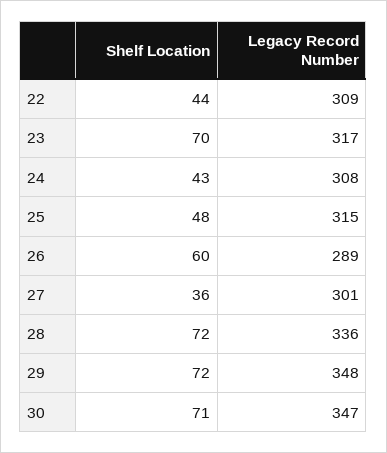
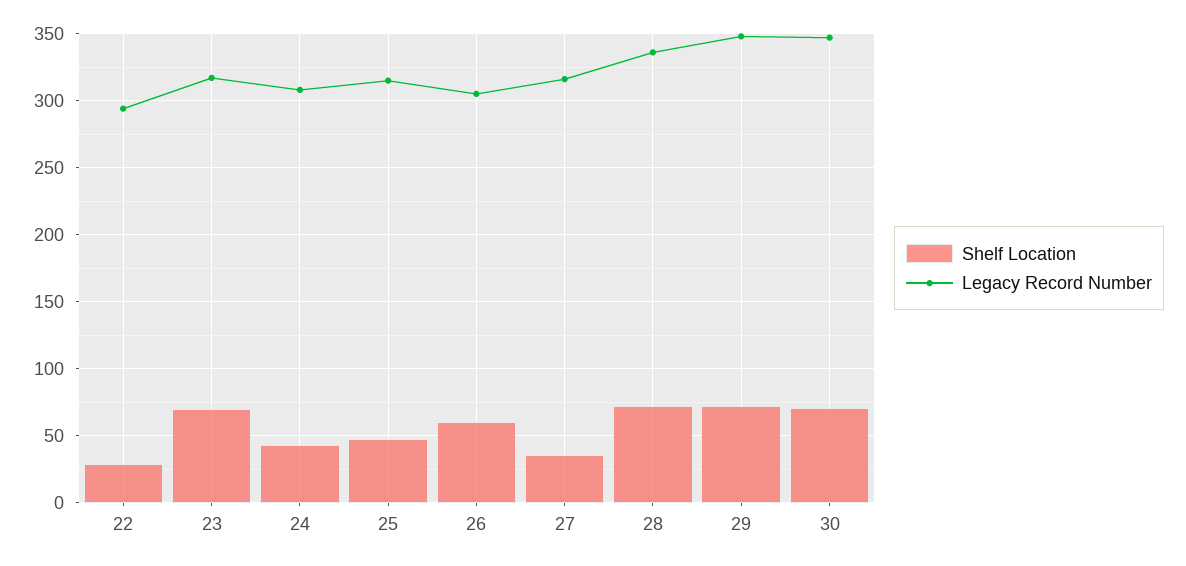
Shelf Location, 22: 44 -> 30
Legacy Record Number, 22: 309 -> 295
Legacy Record Number, 26: 289 -> 305
Legacy Record Number, 27: 301 -> 315

